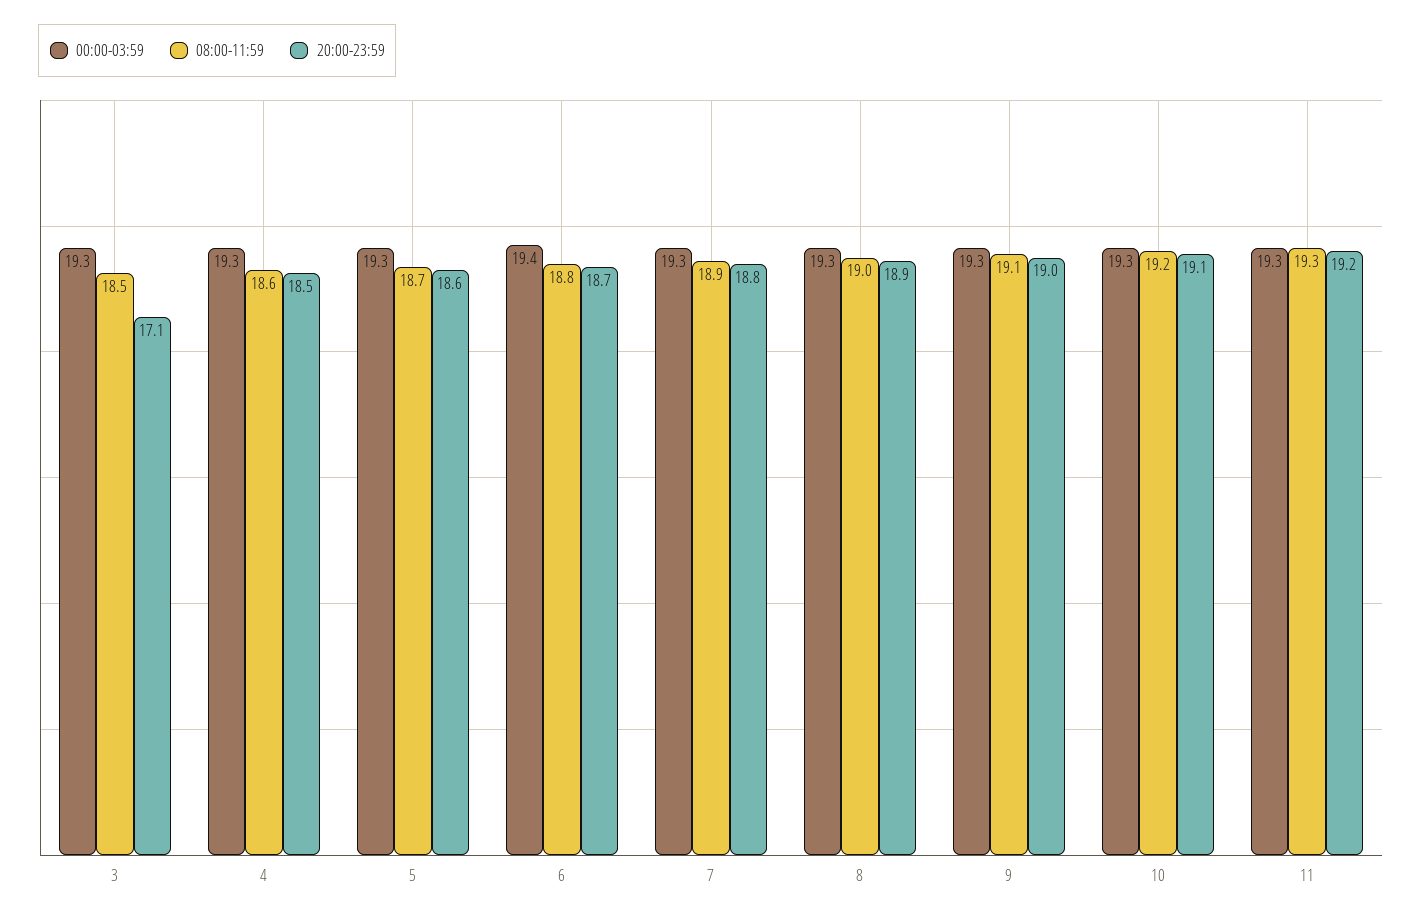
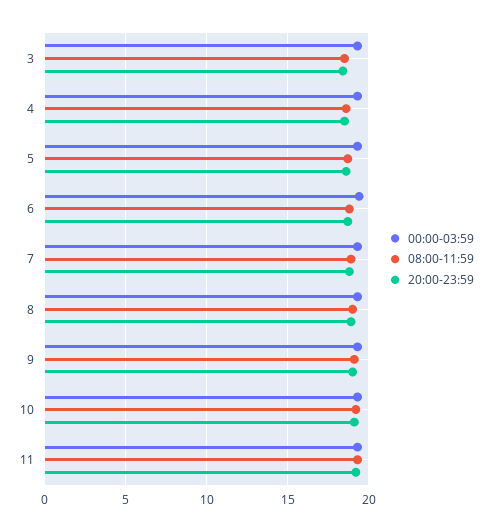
20:00-23:59, 3: 17.1 -> 18.5

